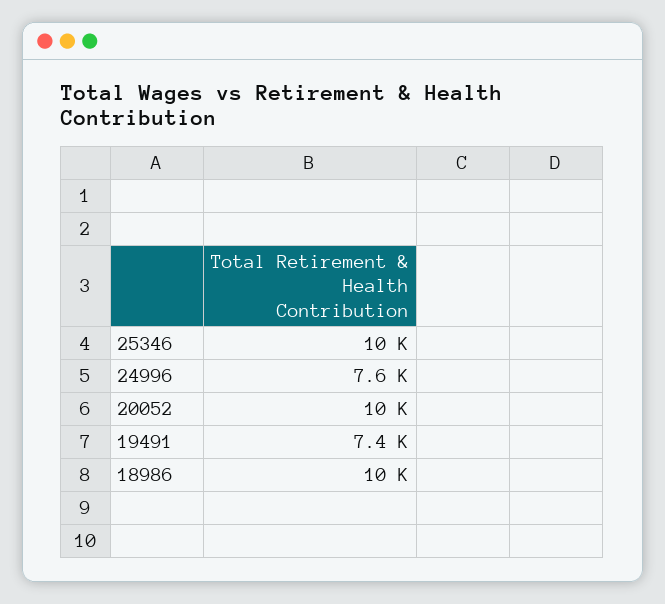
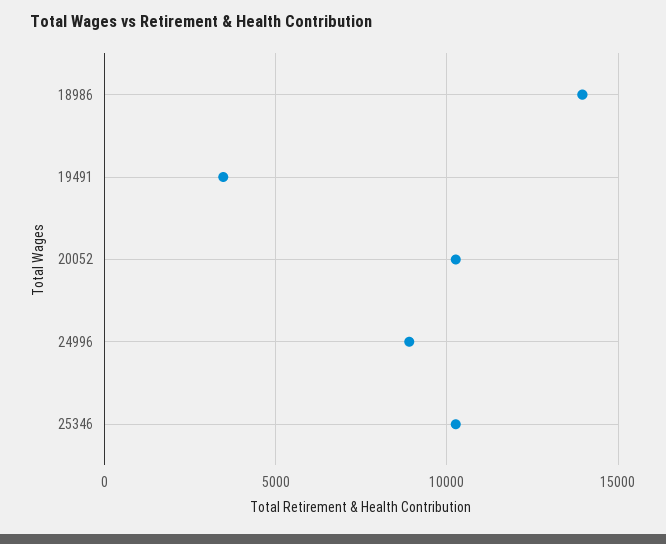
24996: 7600 -> 9000
19491: 7400 -> 3500
18986: 10000 -> 14000

